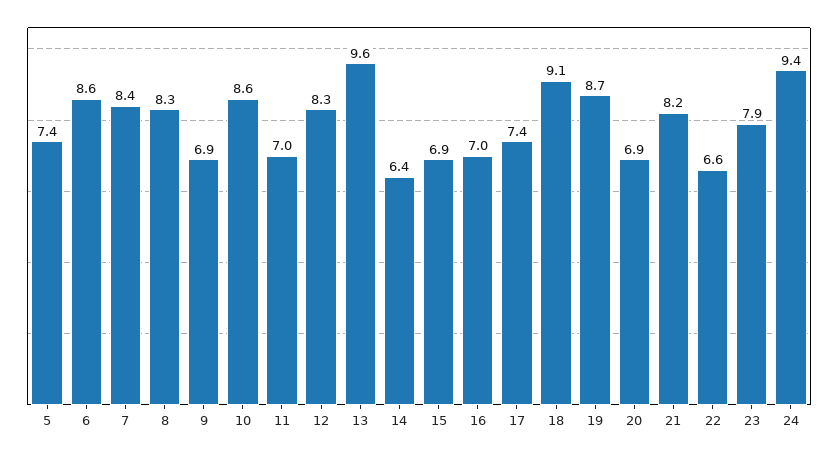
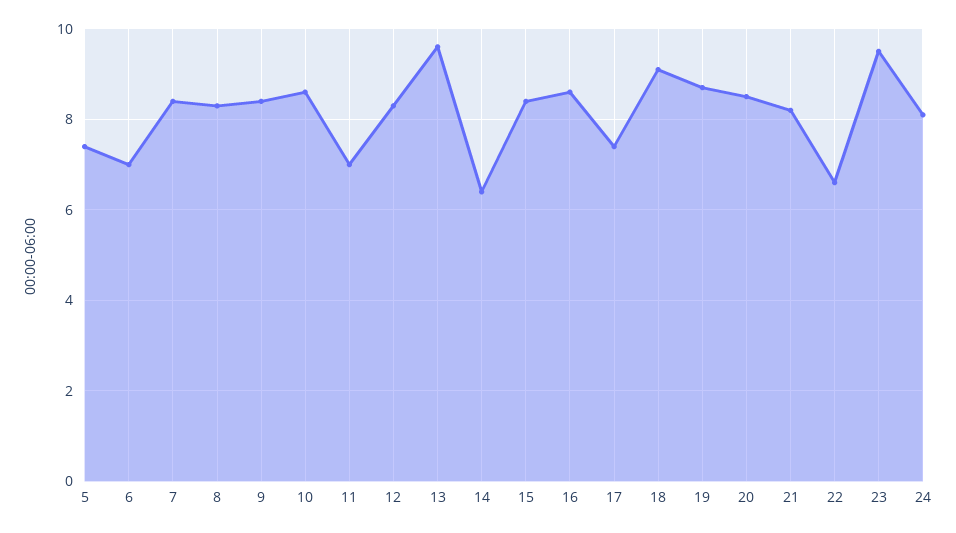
6: 8.6 -> 7
9: 6.9 -> 8.5
15: 6.9 -> 8.5
16: 7 -> 8.5
20: 6.9 -> 8.5
23: 7.9 -> 9.5
24: 9.4 -> 8

